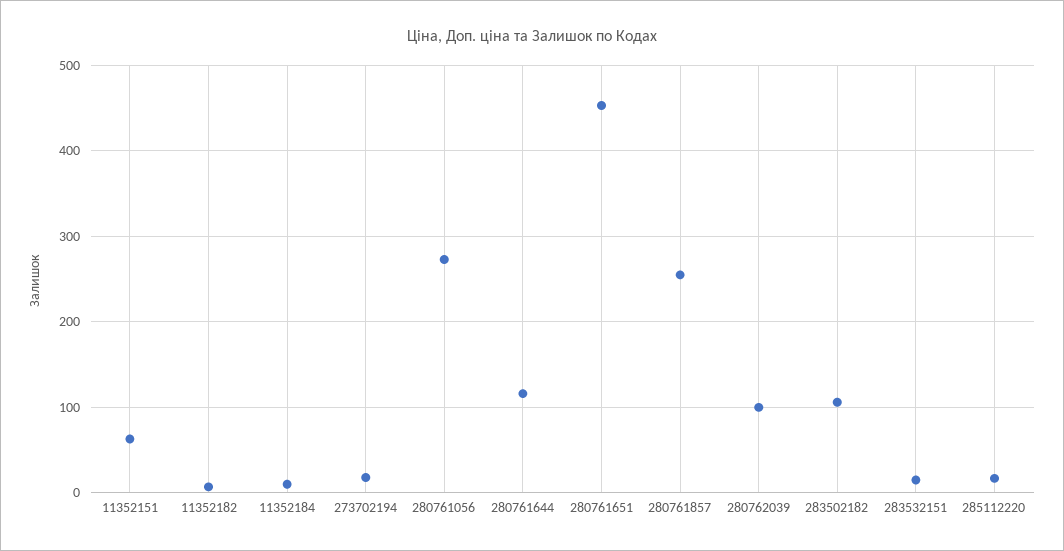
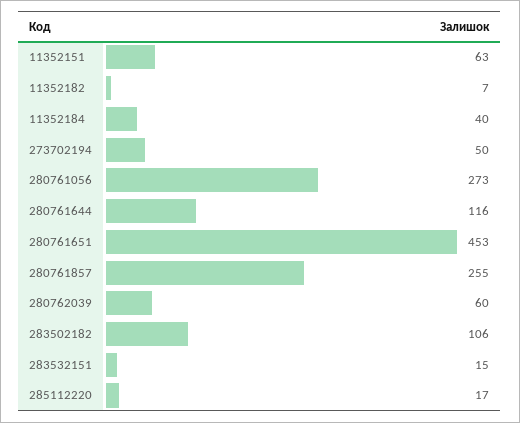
11352184: 10 -> 40
273702194: 20 -> 50
280762039: 100 -> 60

